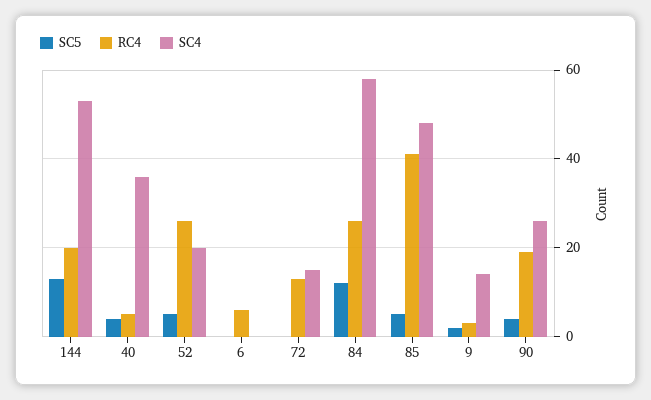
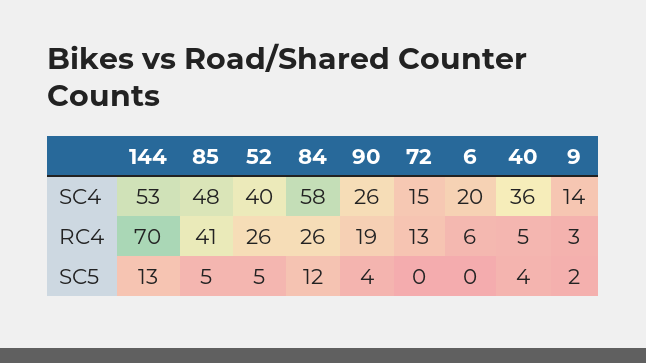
RC4, 144: 20 -> 70
SC4, 52: 20 -> 40
SC4, 6: 0 -> 20

